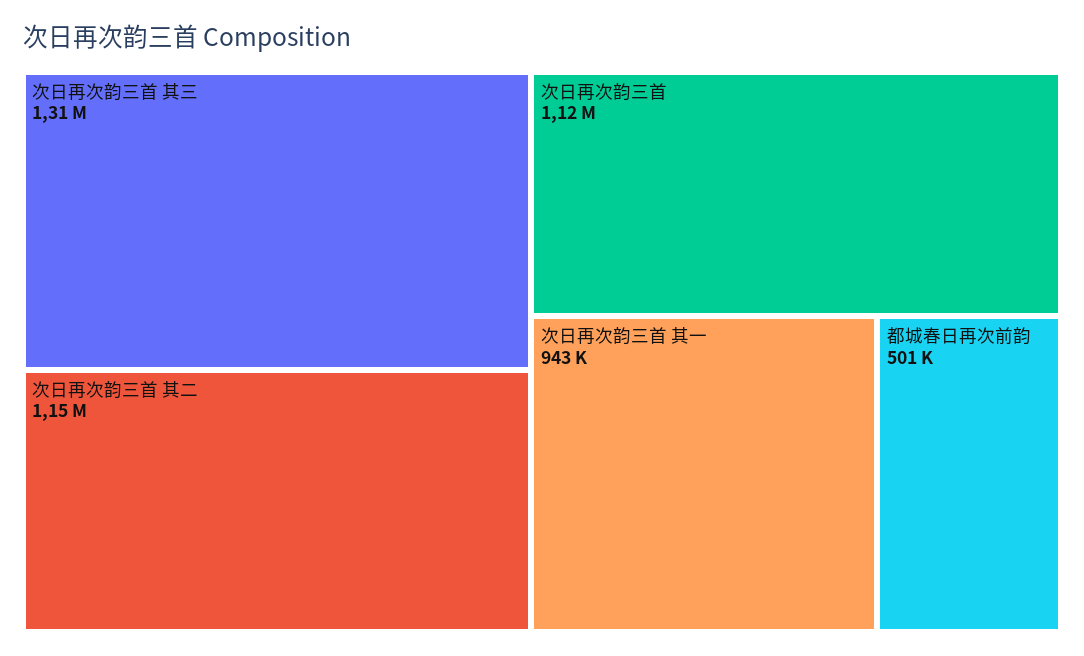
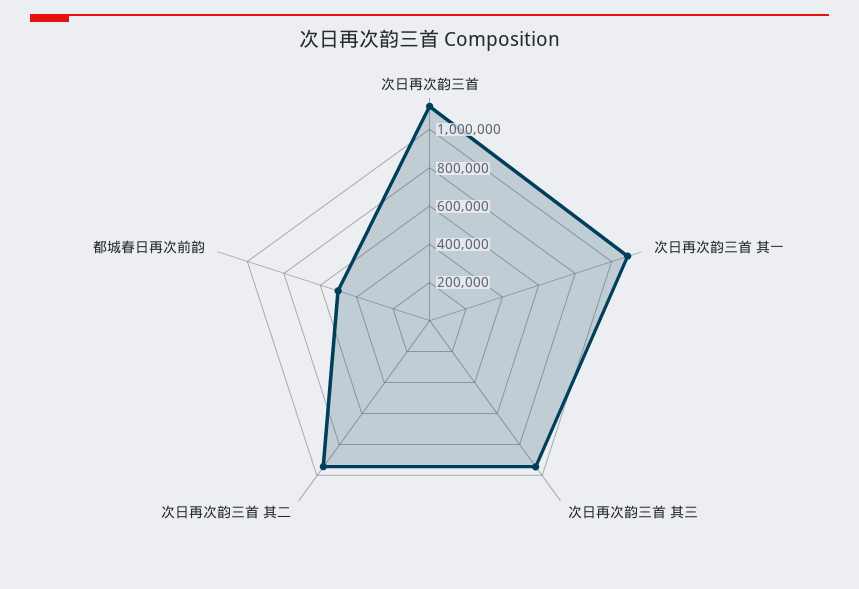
次日再次韵三首 其三: 1310000 -> 950000
次日再次韵三首 其二: 1150000 -> 950000
次日再次韵三首 其一: 943000 -> 1100000

